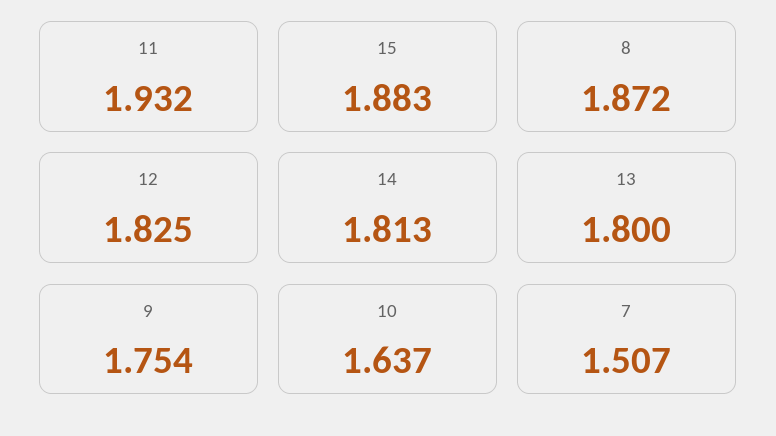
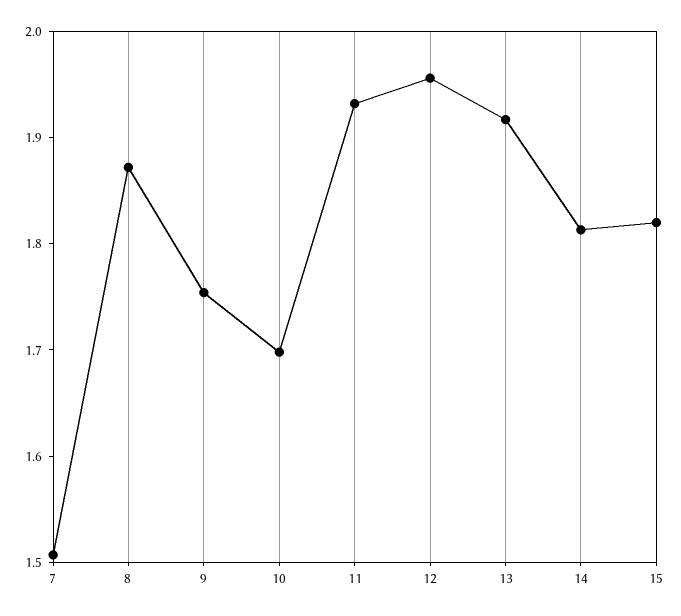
15: 1.883 -> 1.82
12: 1.825 -> 1.96
13: 1.8 -> 1.92
10: 1.637 -> 1.7

